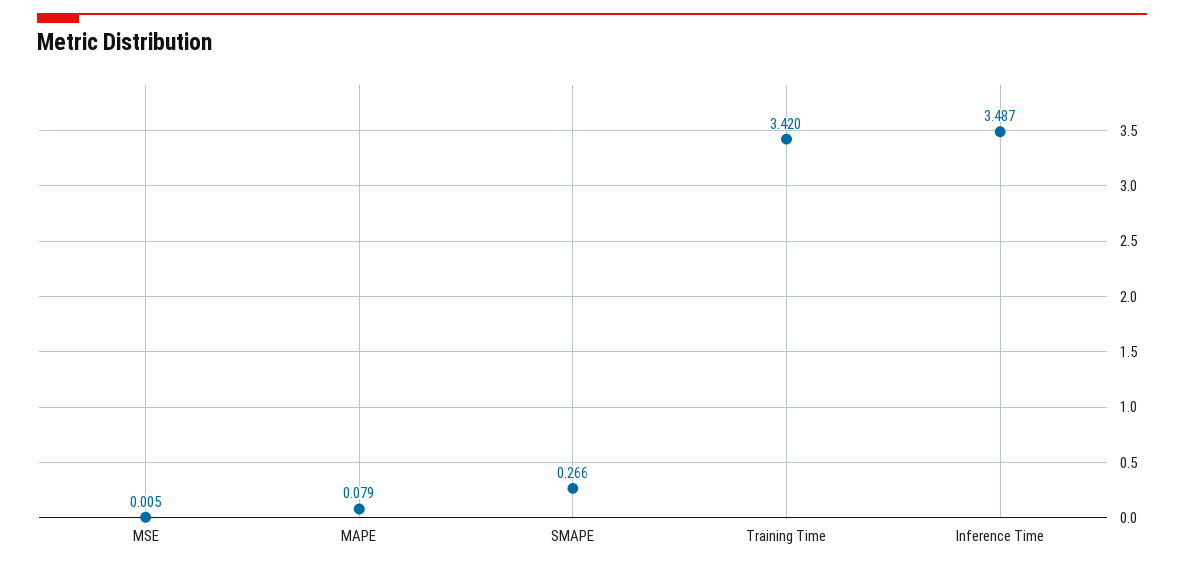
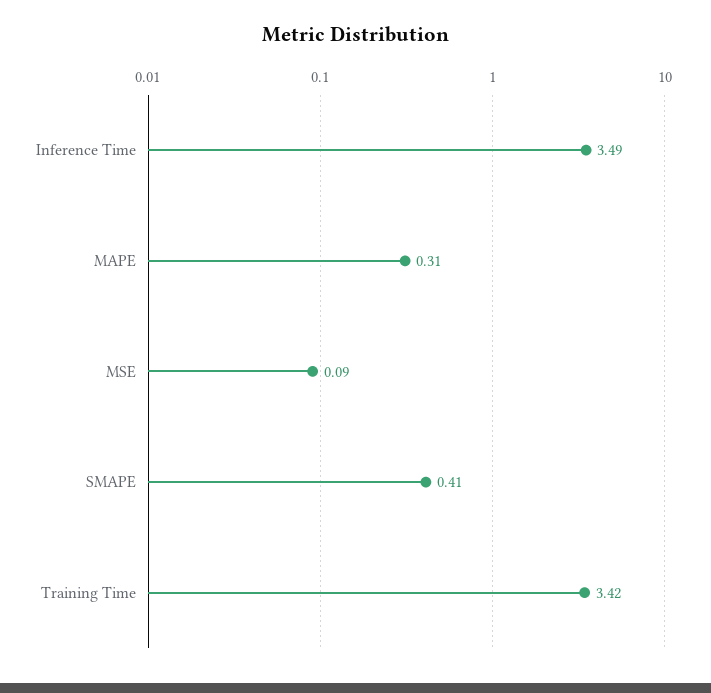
MSE: 0.005 -> 0.09
MAPE: 0.079 -> 0.31
SMAPE: 0.266 -> 0.41

